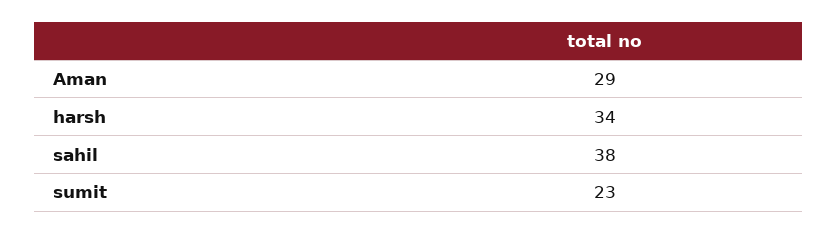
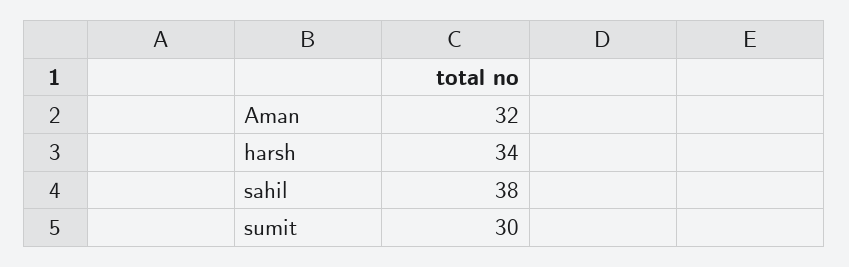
Aman: 29 -> 32
sumit: 23 -> 30

